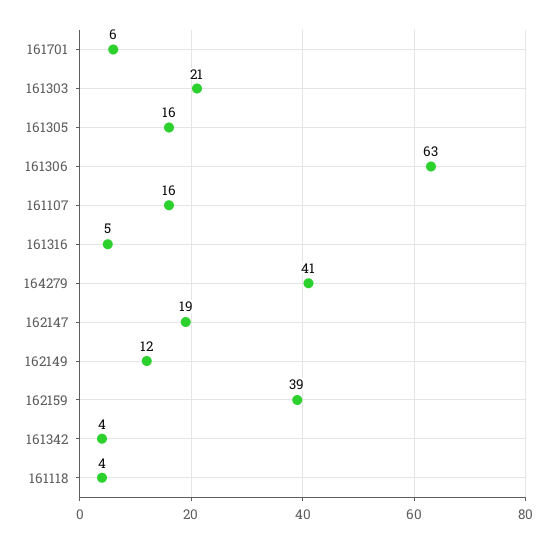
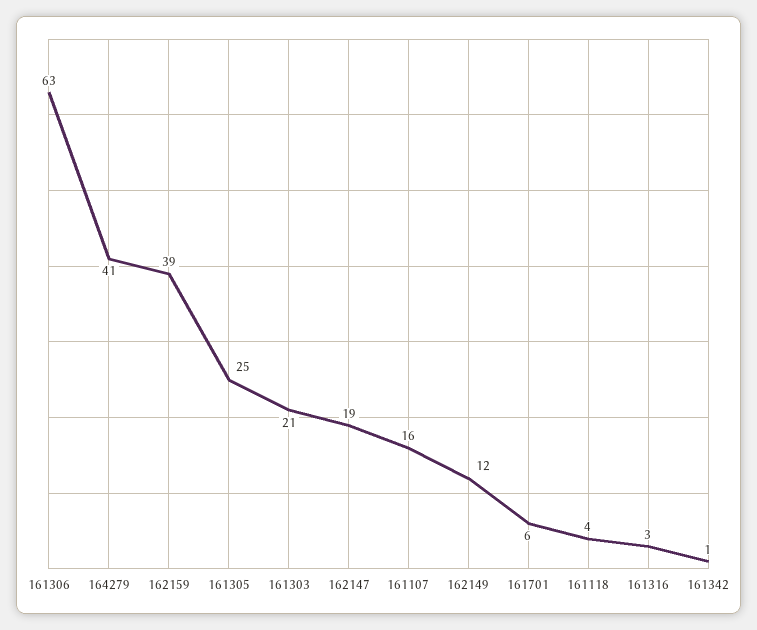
161305: 16 -> 25
161316: 5 -> 3
161342: 4 -> 1

